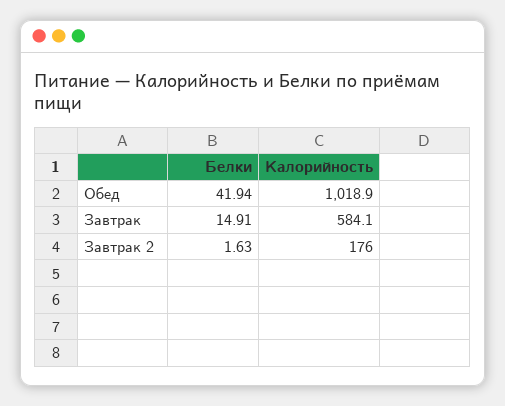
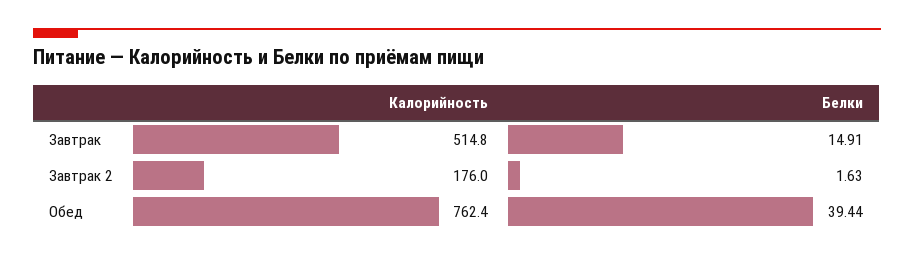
Белки, Обед: 41.94 -> 39.44
Калорийность, Обед: 1018.9 -> 762.4
Калорийность, Завтрак: 584.1 -> 514.8

